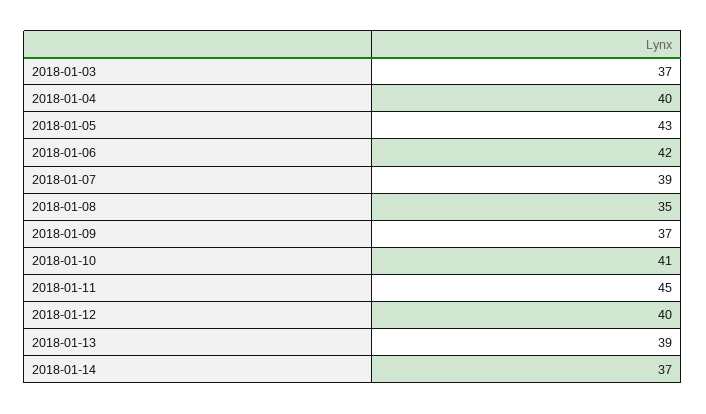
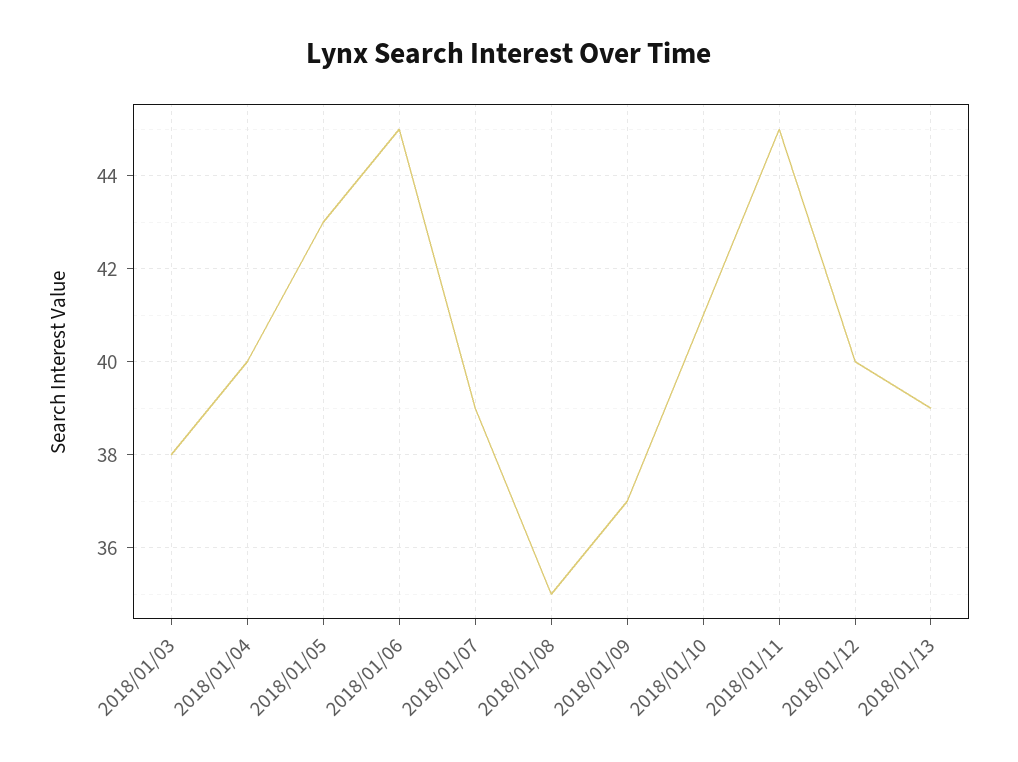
2018-01-03: 37 -> 38
2018-01-06: 42 -> 45
2018-01-14: 37 -> none

